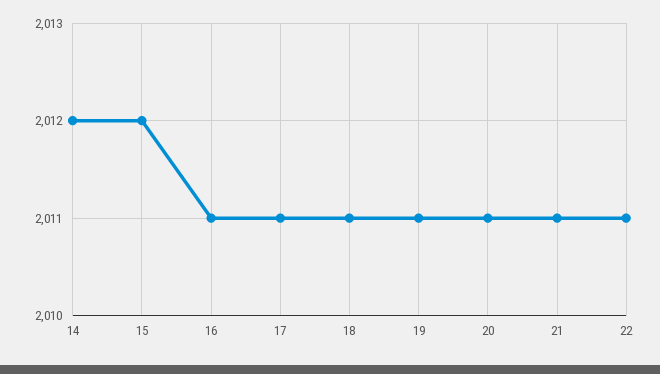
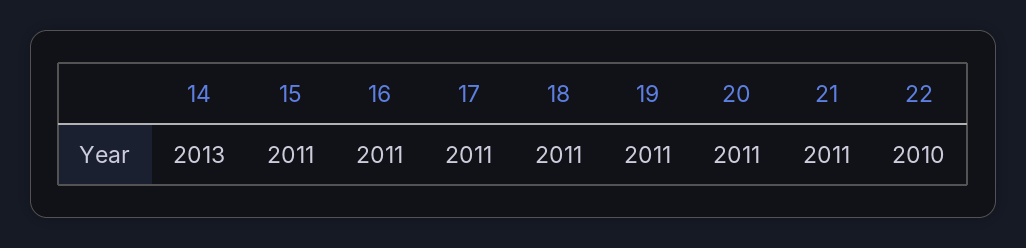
14: 2012 -> 2013
15: 2012 -> 2011
22: 2011 -> 2010

